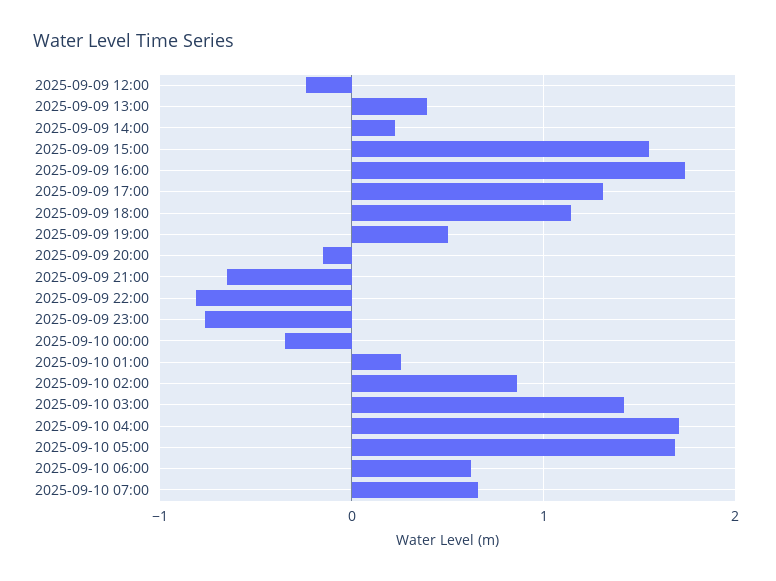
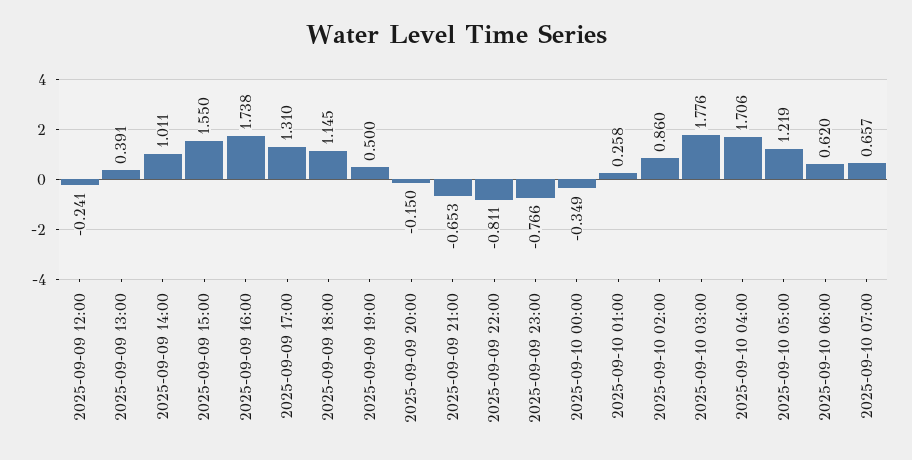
2025-09-09 14:00: 0.2 -> 1.011
2025-09-10 03:00: 1.4 -> 1.776
2025-09-10 05:00: 1.7 -> 1.219

